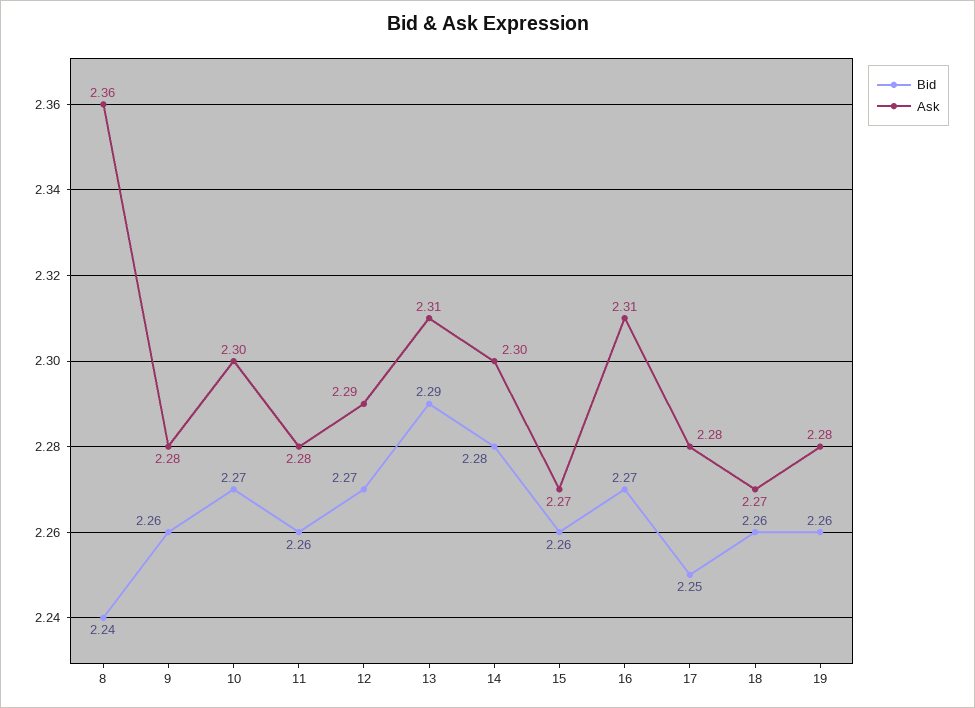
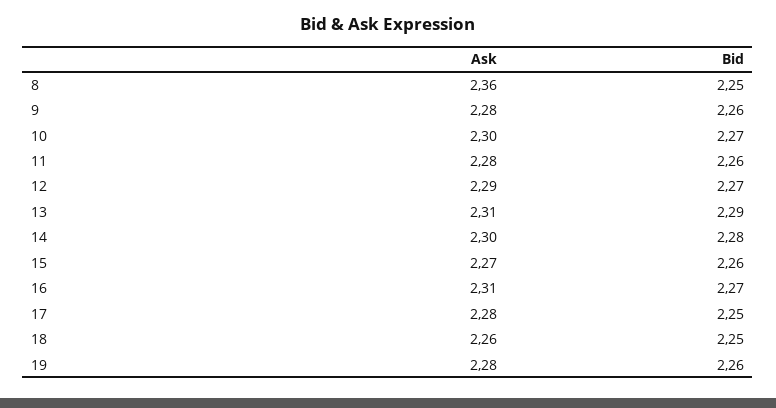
Bid, 8: 2.24 -> 2.25
Bid, 18: 2.26 -> 2.25
Ask, 18: 2.27 -> 2.26

